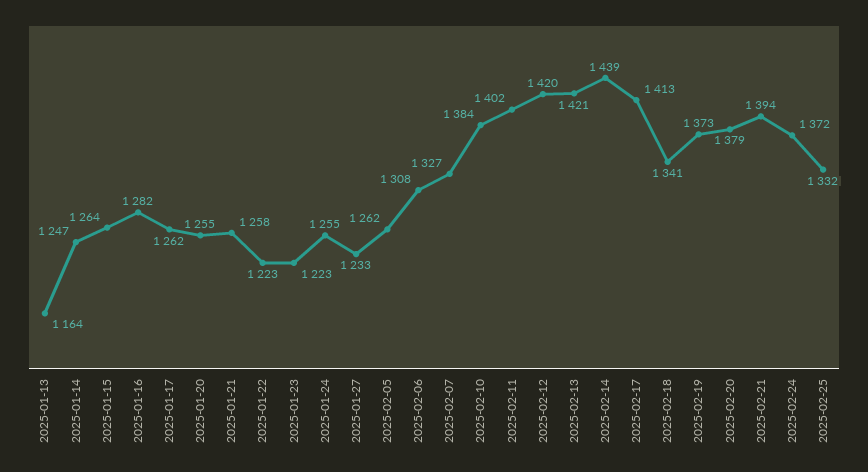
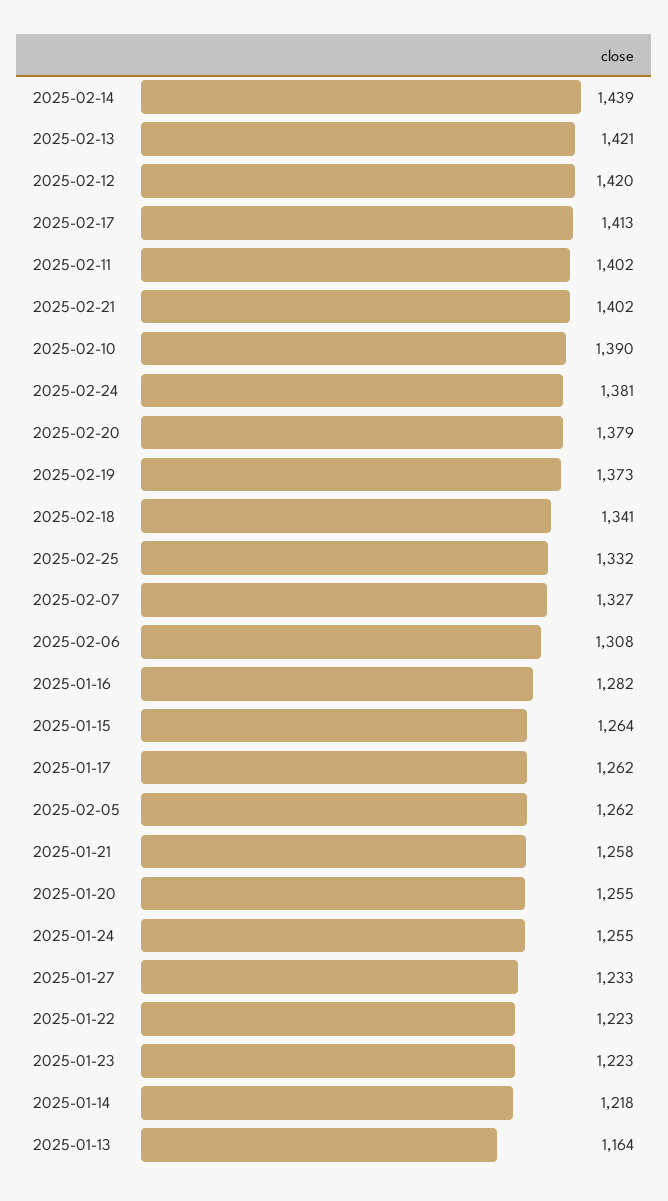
2025-01-14: 1247 -> 1218
2025-02-10: 1384 -> 1390
2025-02-21: 1394 -> 1402
2025-02-24: 1372 -> 1381

